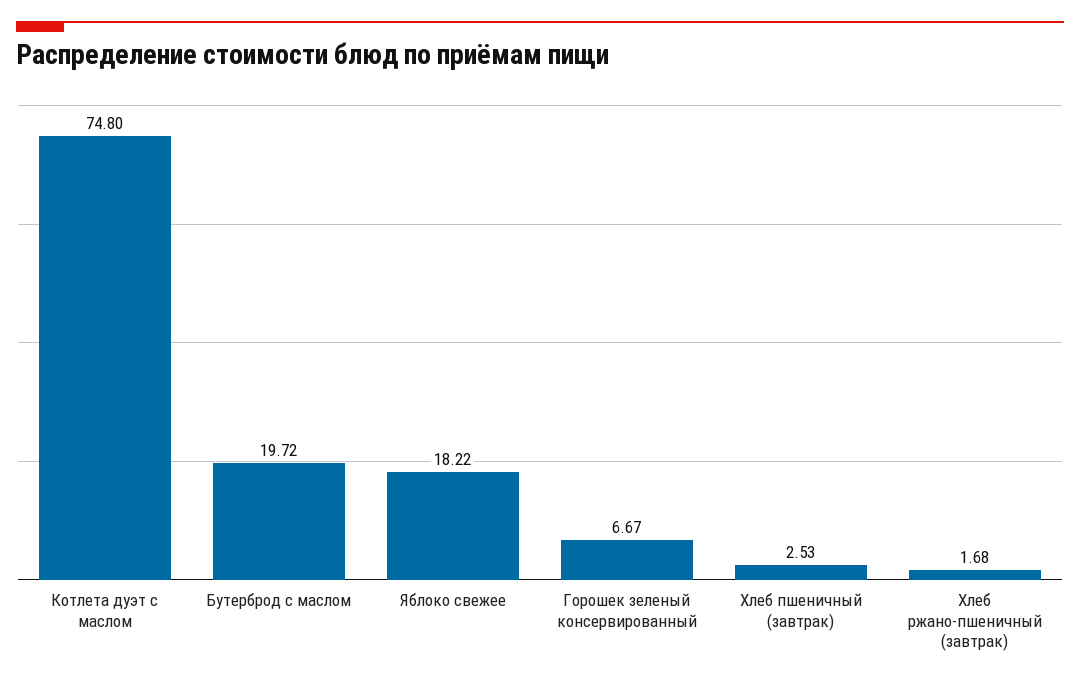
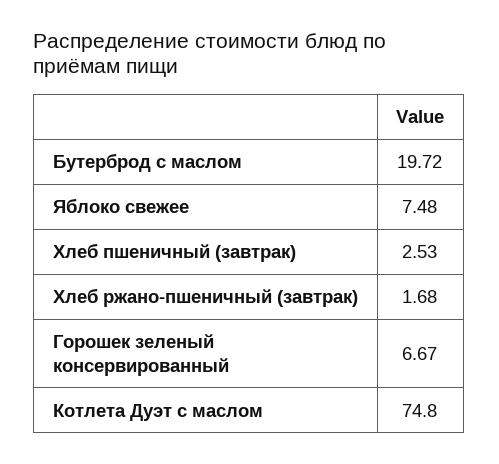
Яблоко свежее: 18.22 -> 7.48

